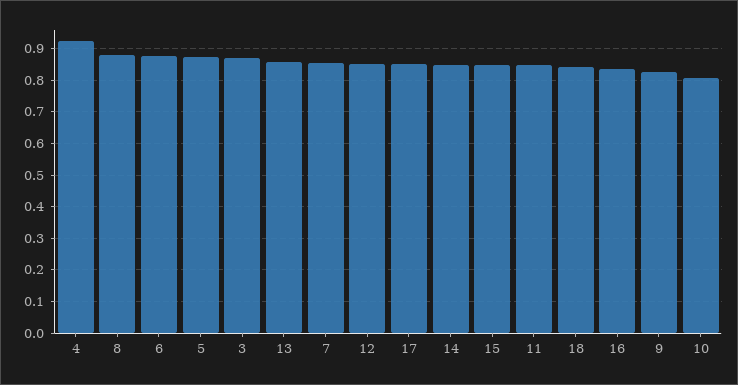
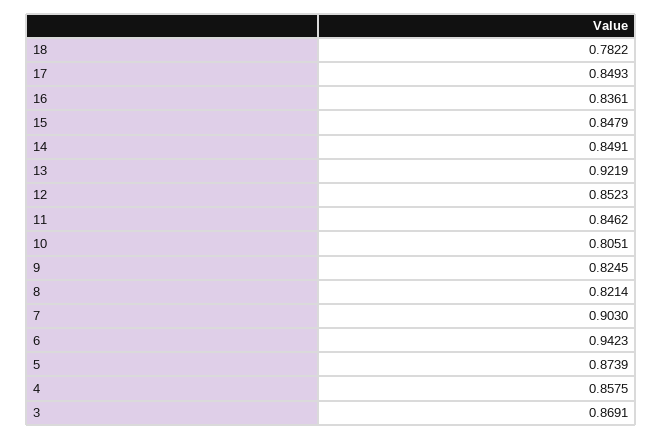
4: 0.92 -> 0.8575
8: 0.88 -> 0.8214
6: 0.88 -> 0.9423
13: 0.86 -> 0.9219
7: 0.86 -> 0.903
18: 0.84 -> 0.7822

